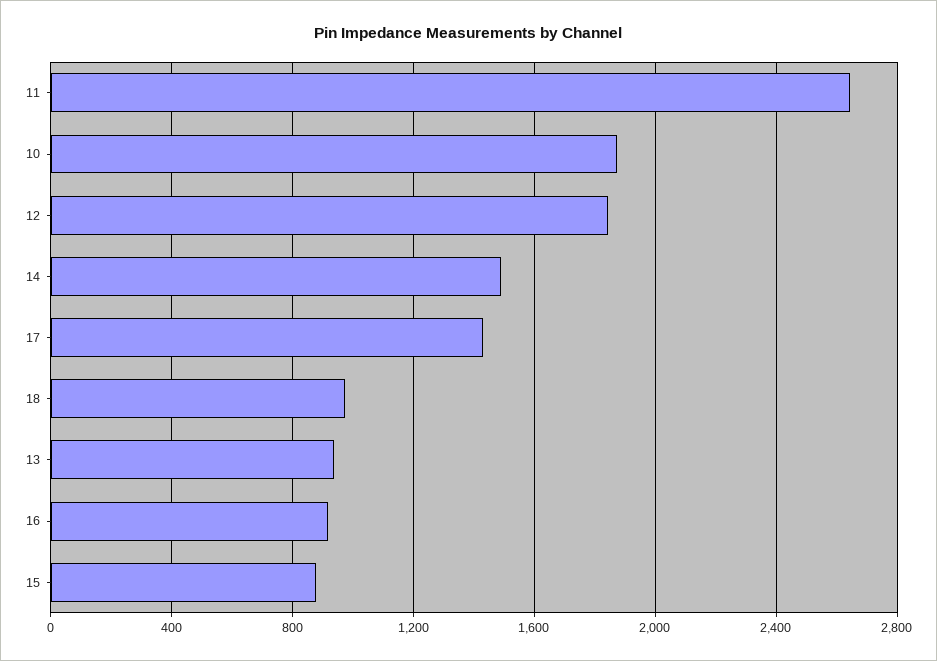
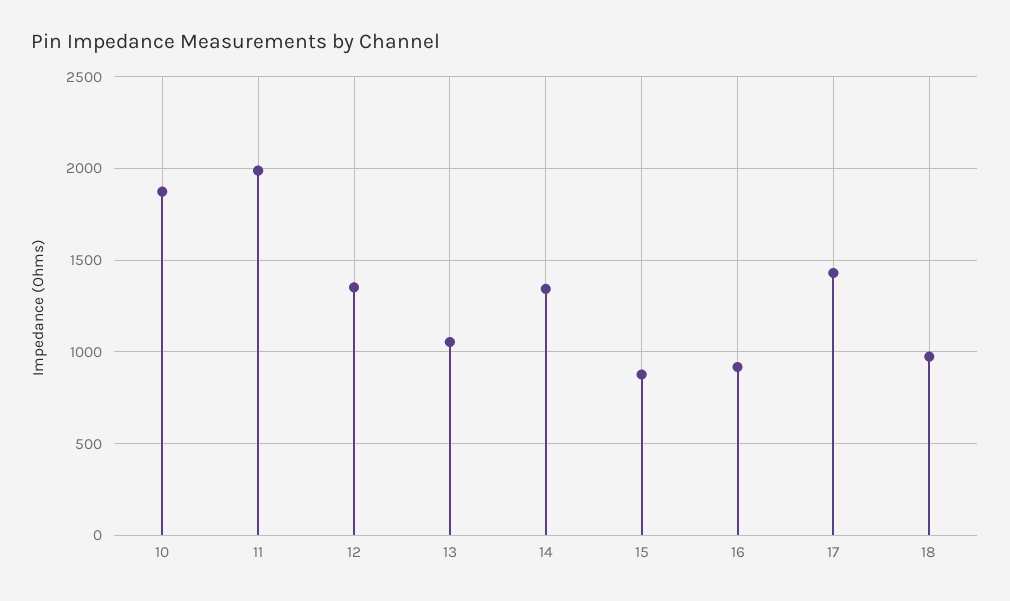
11: 2650 -> 2000
12: 1850 -> 1350
14: 1500 -> 1350
13: 950 -> 1050

